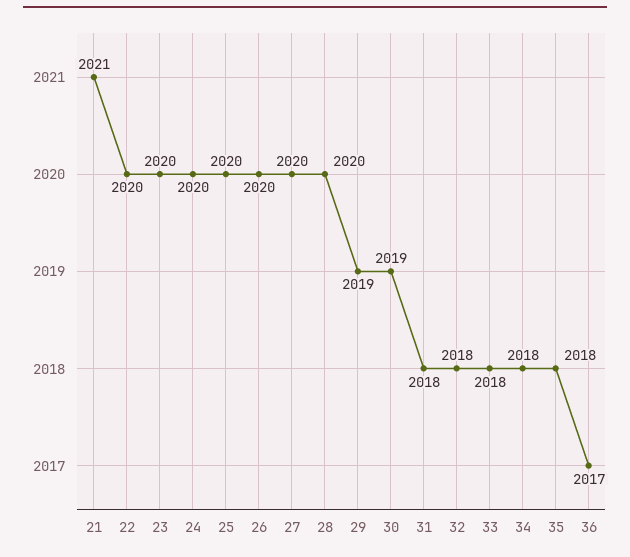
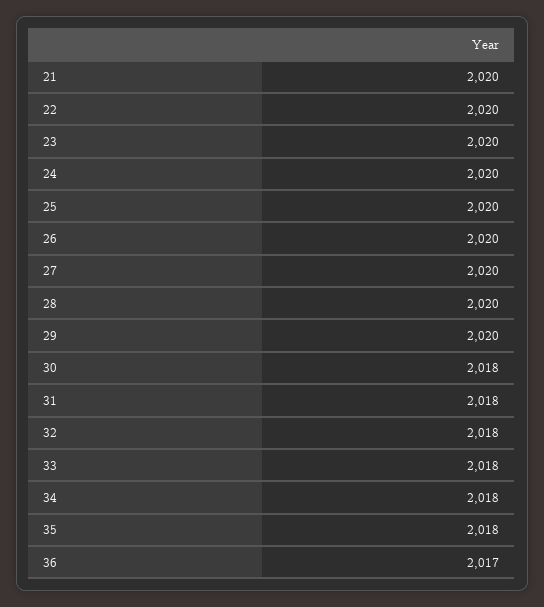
21: 2021 -> 2020
29: 2019 -> 2020
30: 2019 -> 2018

